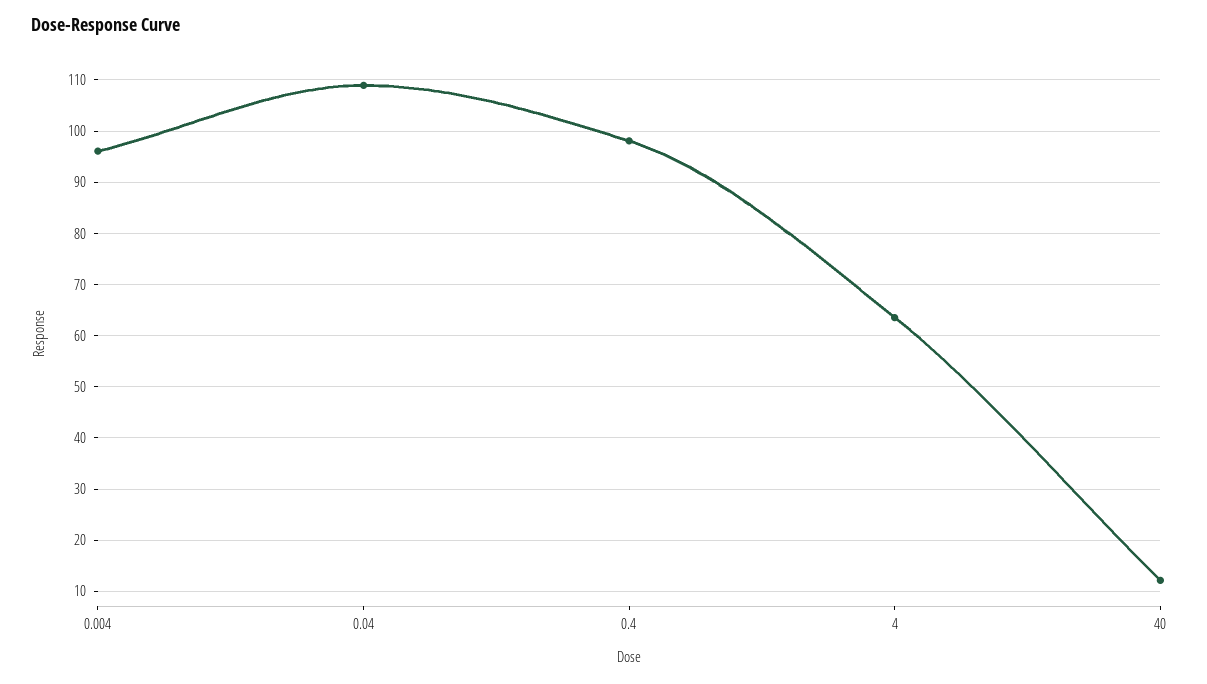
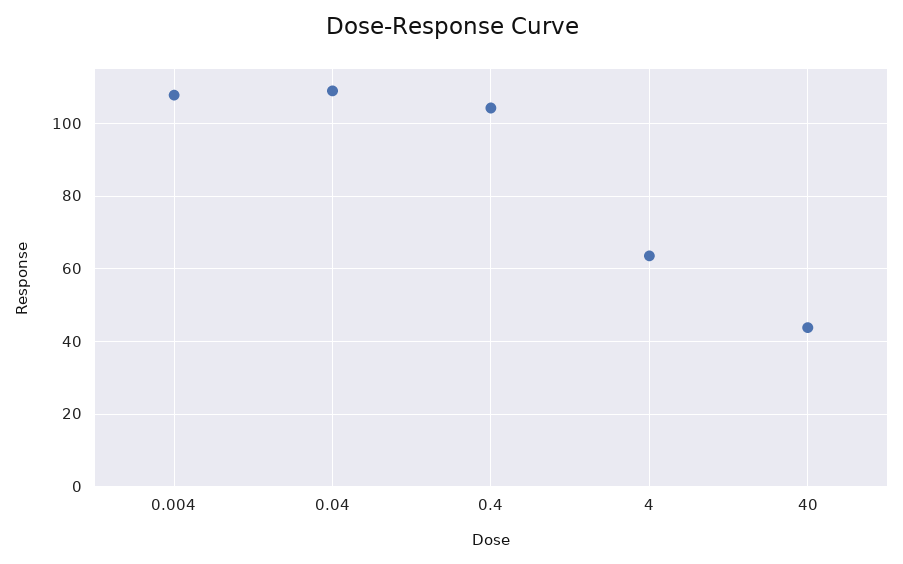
0.004: 96 -> 108
0.4: 98 -> 104
40: 12 -> 44

